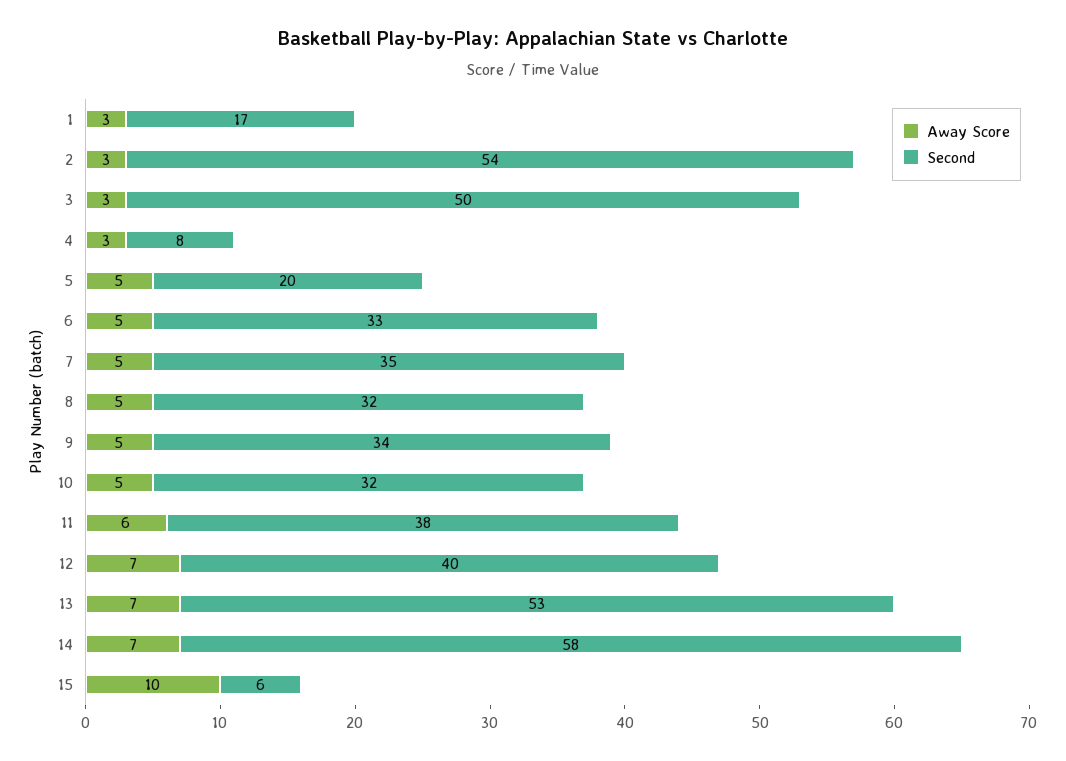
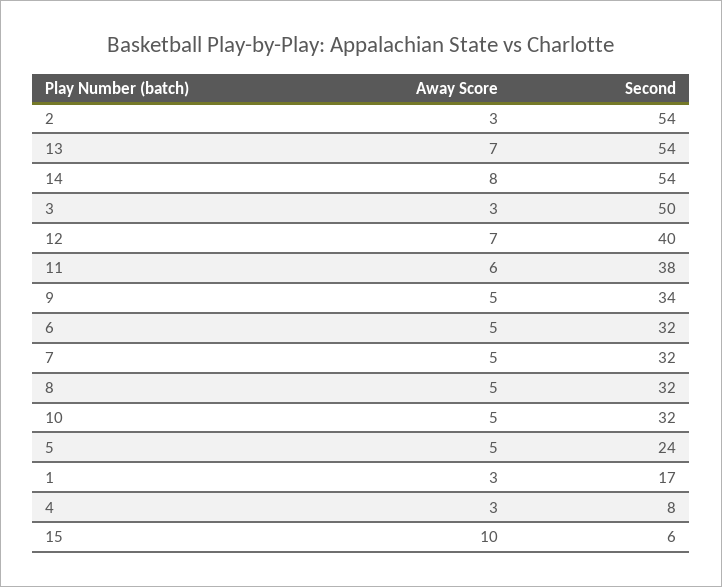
Second, 5: 20 -> 24
Second, 6: 33 -> 32
Second, 7: 35 -> 32
Second, 13: 53 -> 54
Away Score, 14: 7 -> 8
Second, 14: 58 -> 54

